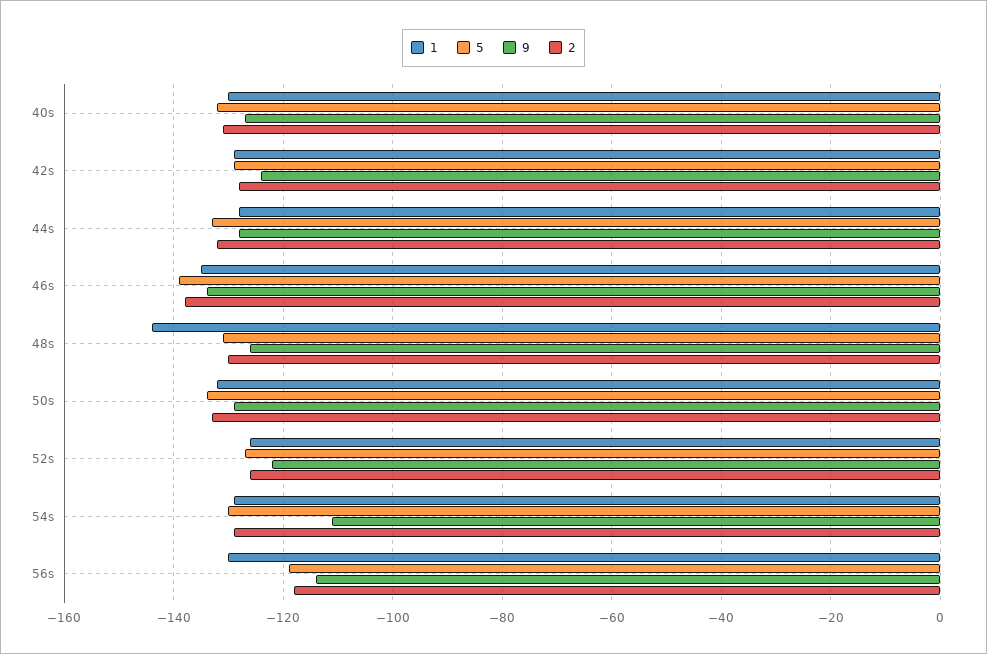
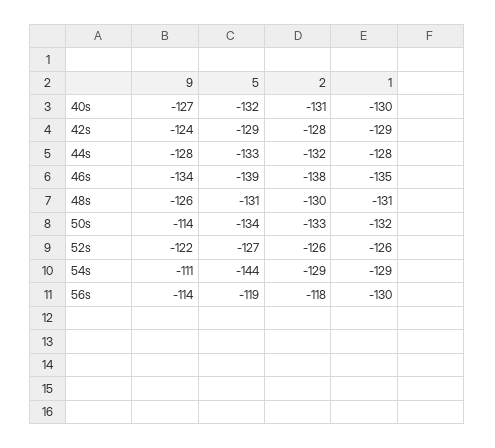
1, 48s: -145 -> -131
9, 50s: -130 -> -114
5, 54s: -130 -> -144

